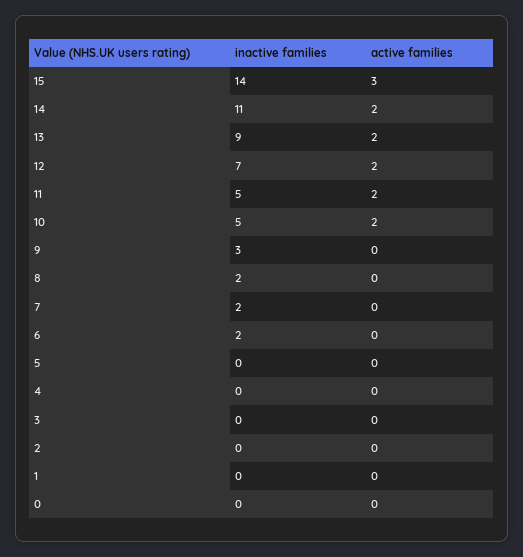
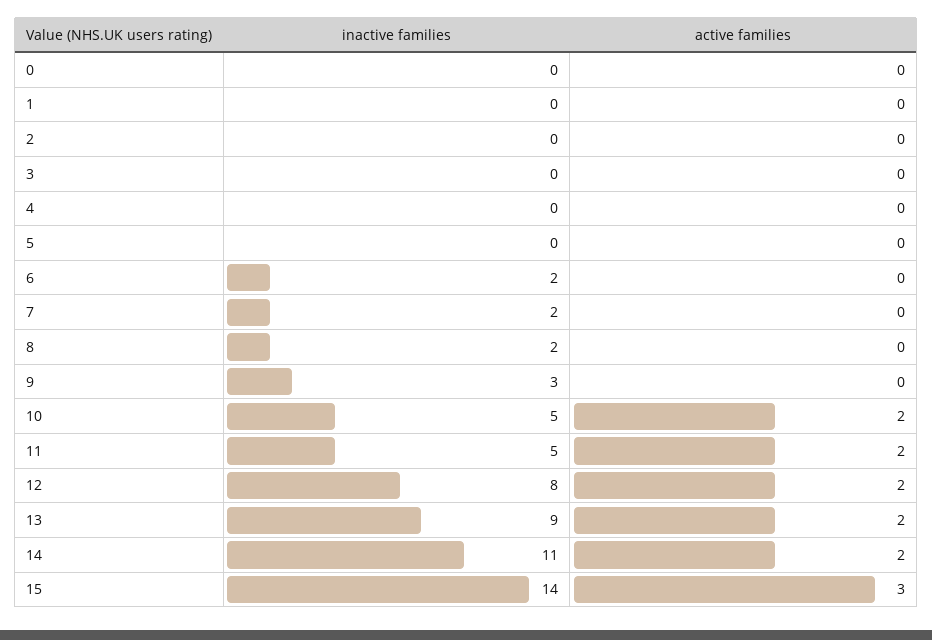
inactive families, 12: 7 -> 8

